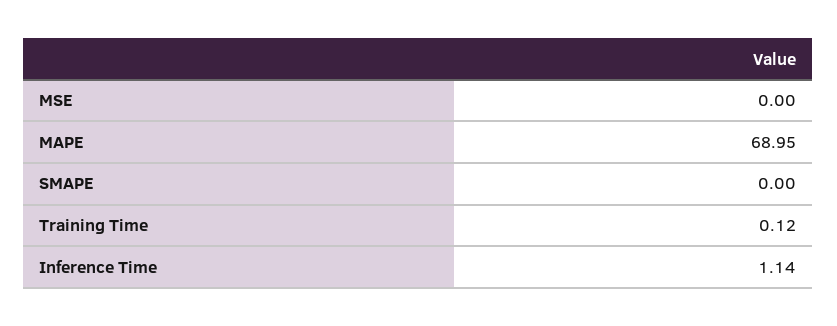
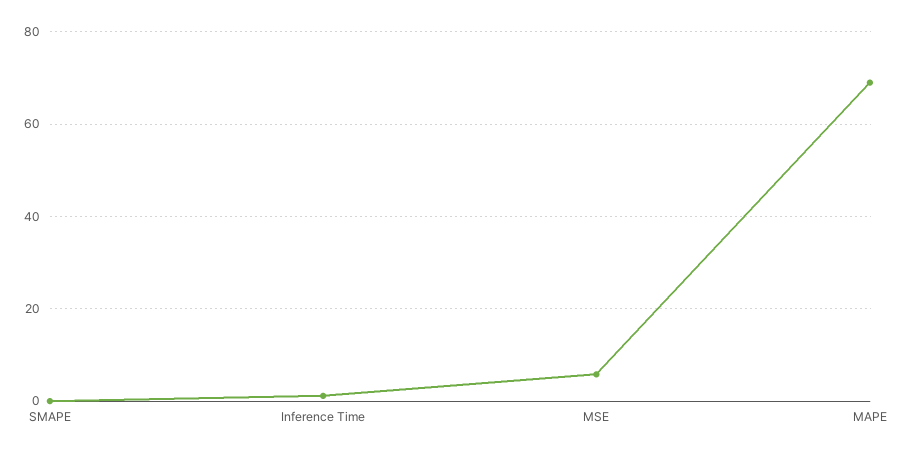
MSE: 0 -> 6
Training Time: 0.12 -> none

